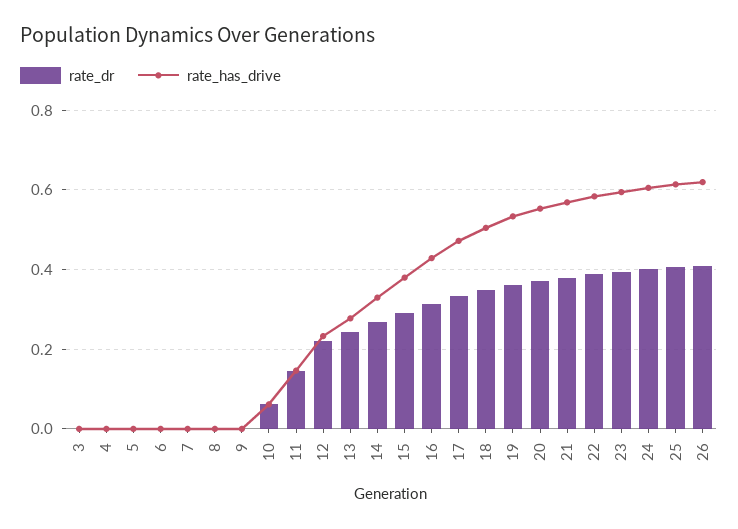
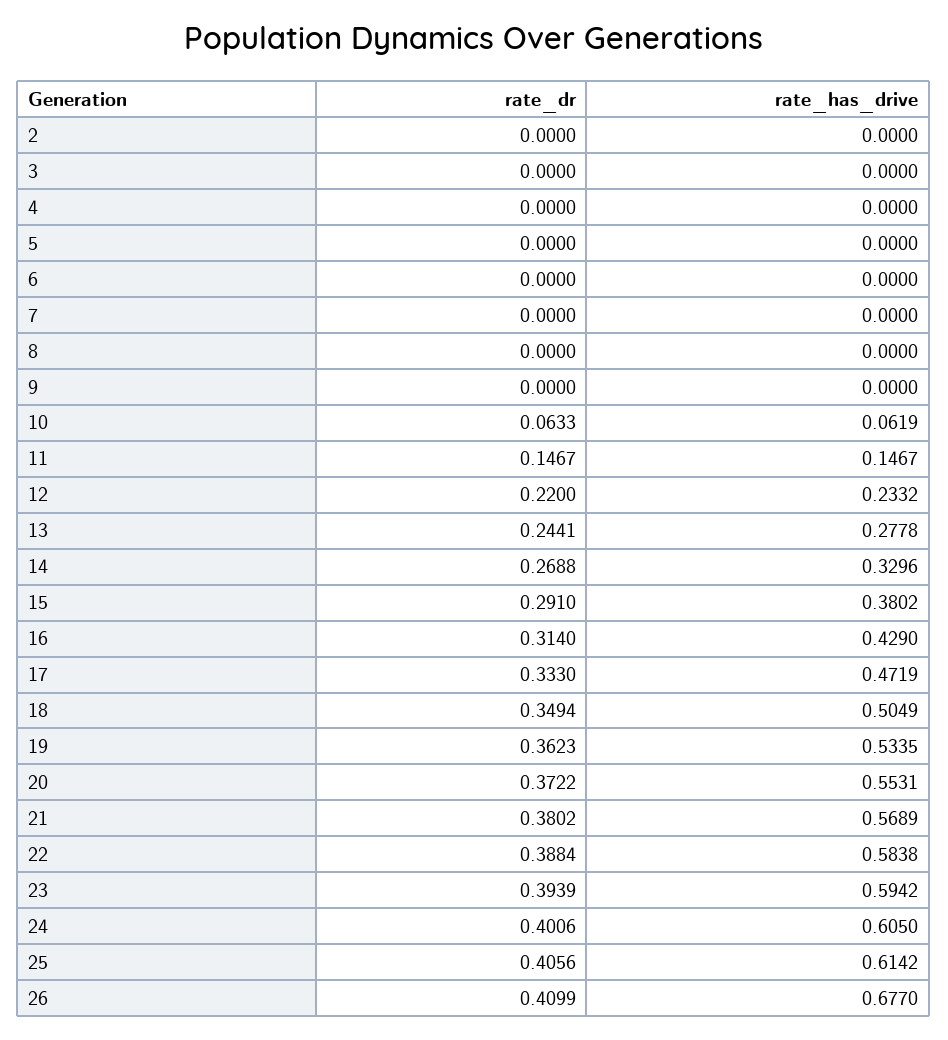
rate_has_drive, 26: 0.62 -> 0.677
rate_dr, 2: none -> 0
rate_has_drive, 2: none -> 0

